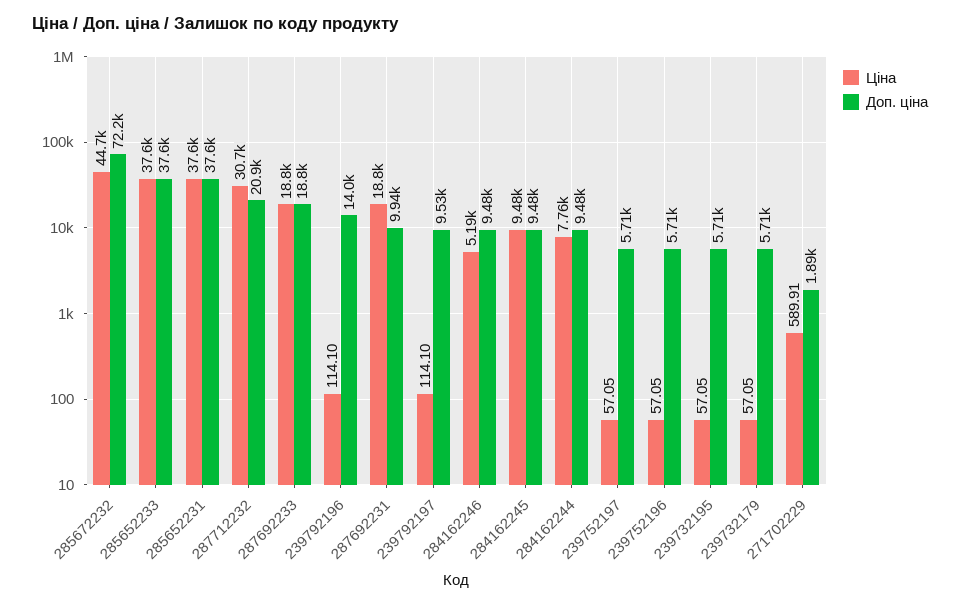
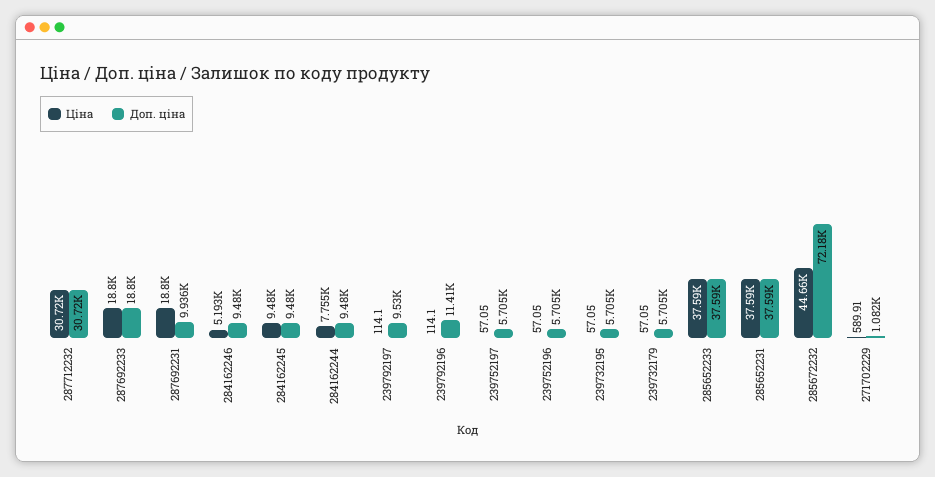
Доп. ціна, 287712232: 20900 -> 30720
Доп. ціна, 239792196: 14000 -> 11410
Доп. ціна, 271702229: 1890 -> 1082

